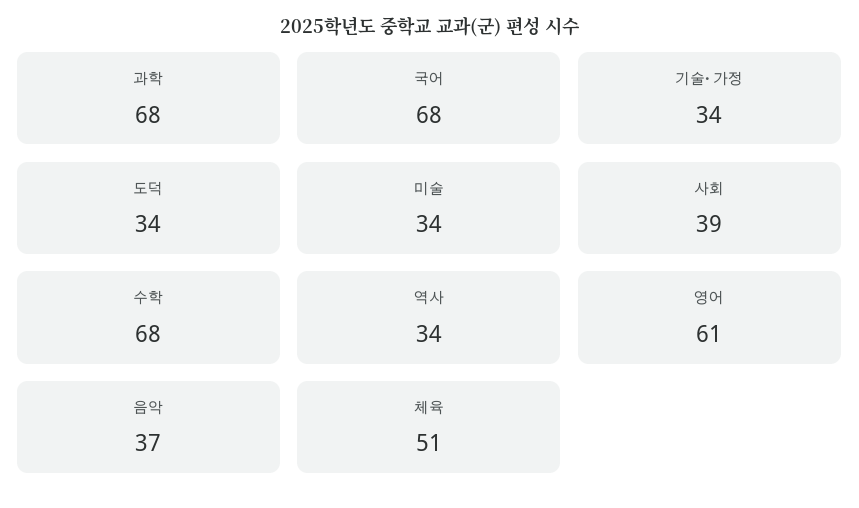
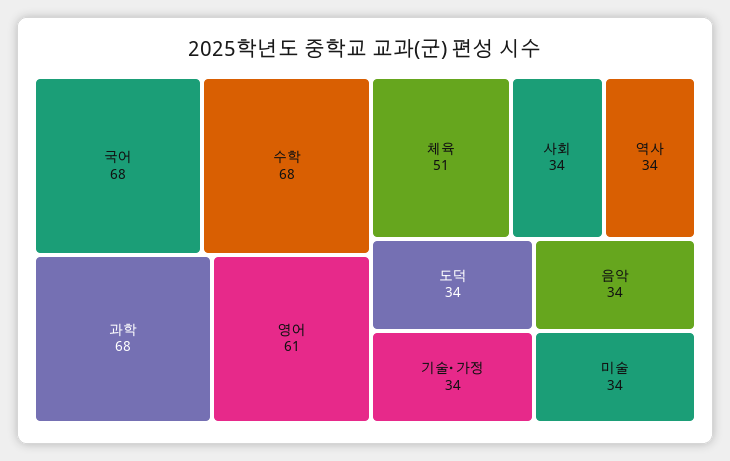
사회: 39 -> 34
음악: 37 -> 34

